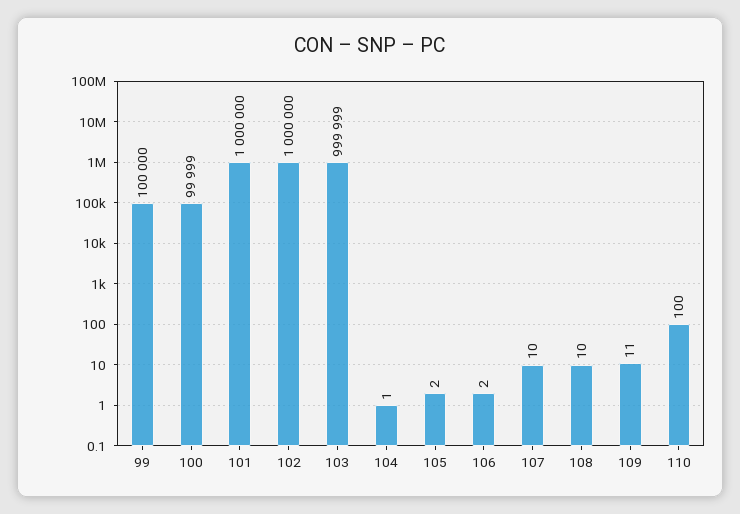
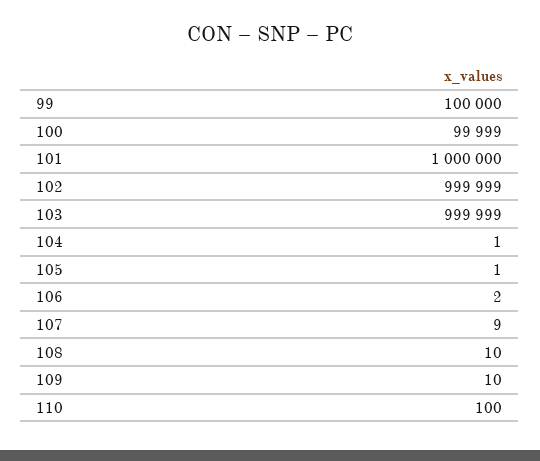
102: 1000000 -> 999999
105: 2 -> 1
107: 10 -> 9
109: 11 -> 10

